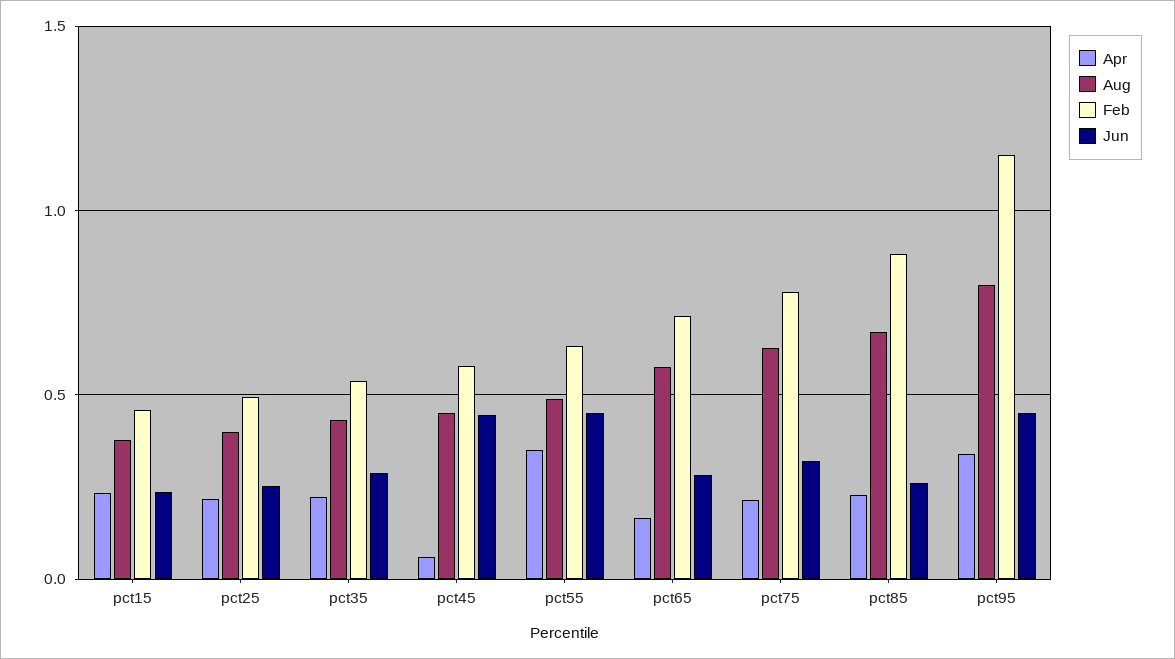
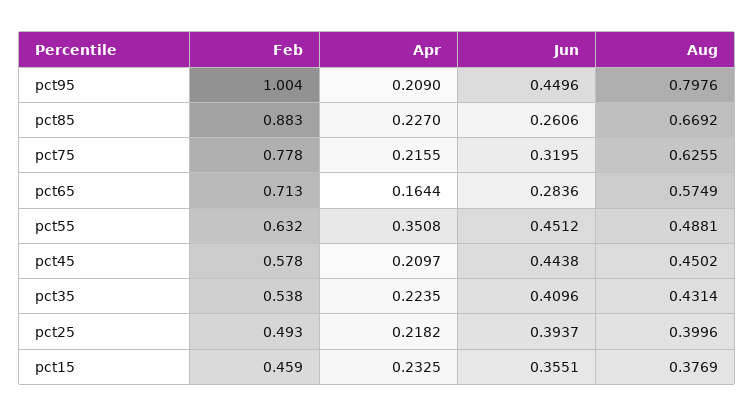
Jun, pct15: 0.25 -> 0.3551
Jun, pct25: 0.25 -> 0.3937
Jun, pct35: 0.3 -> 0.4096
Apr, pct45: 0.05 -> 0.2097
Apr, pct95: 0.35 -> 0.209
Feb, pct95: 1.15 -> 1.004

